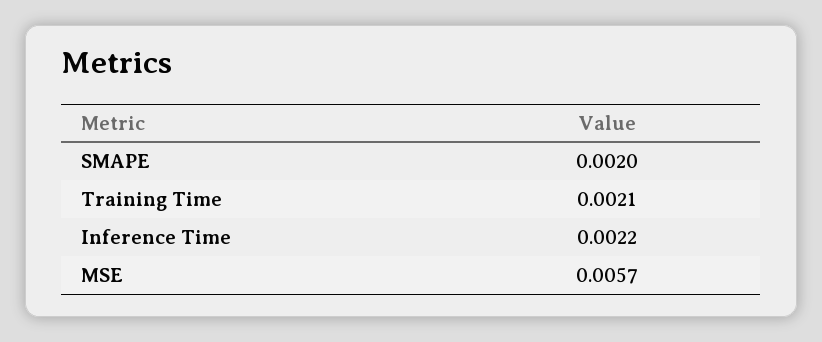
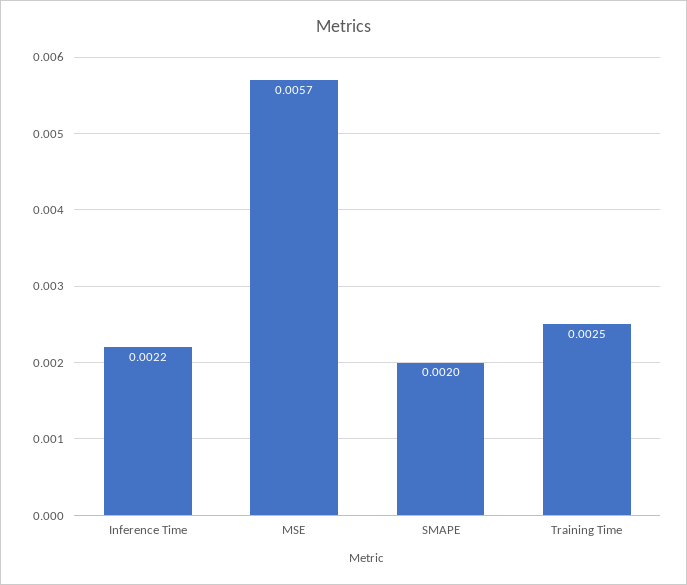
Training Time: 0.0021 -> 0.0025

